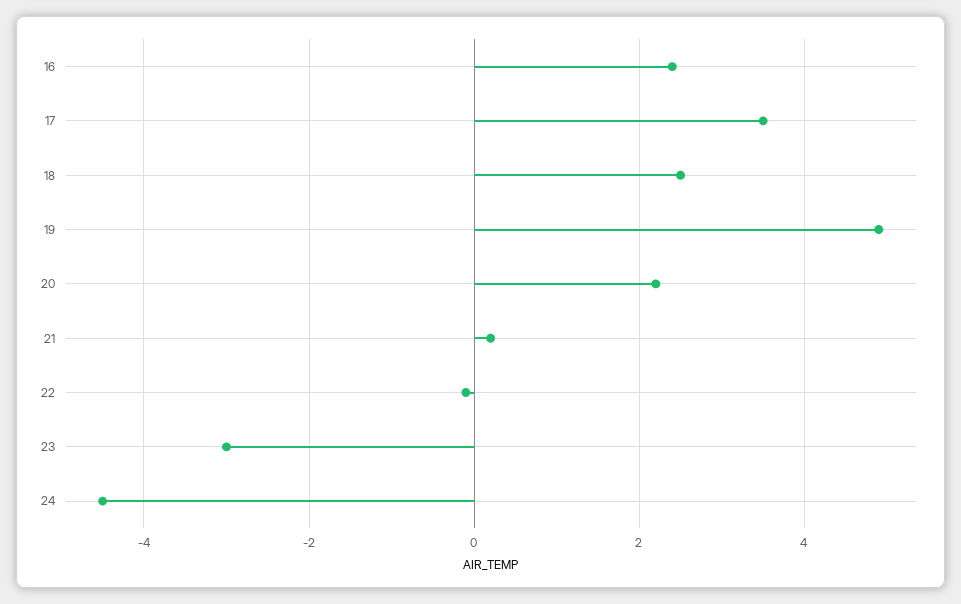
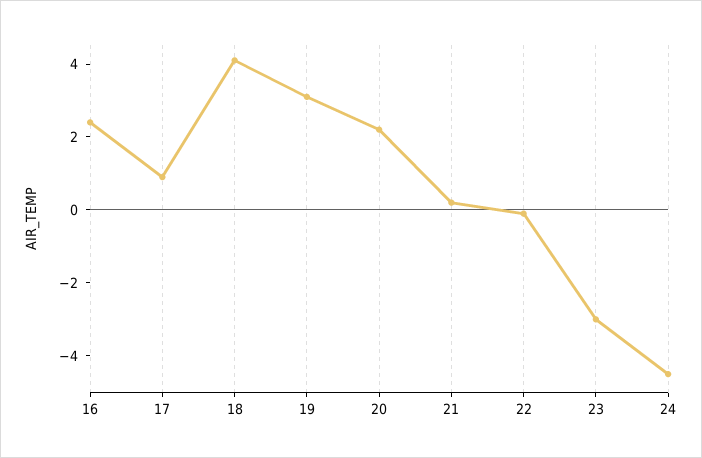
17: 3.5 -> 1
18: 2.5 -> 4
19: 5 -> 3

